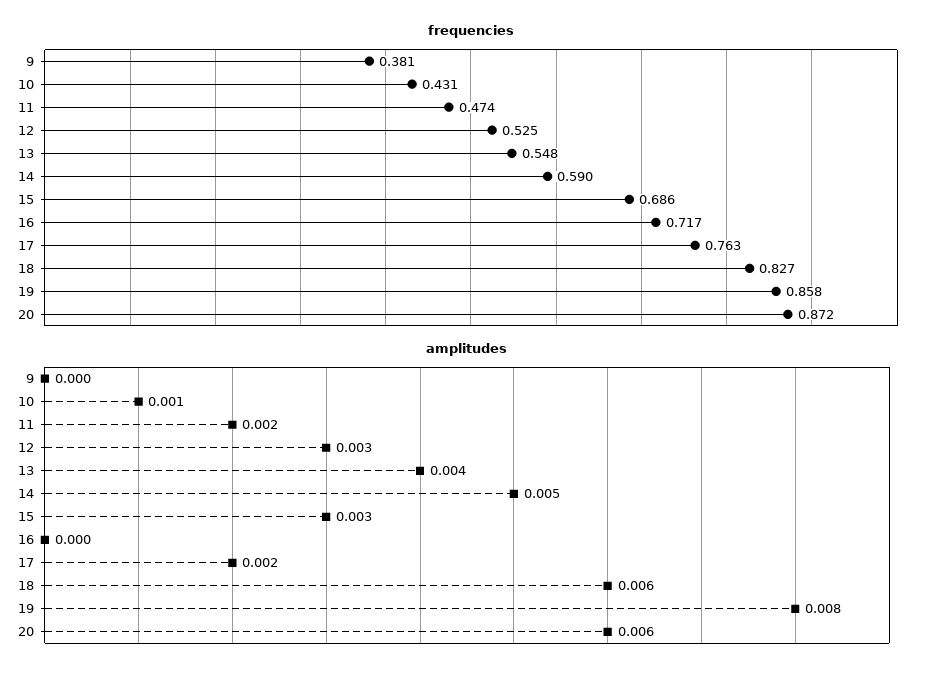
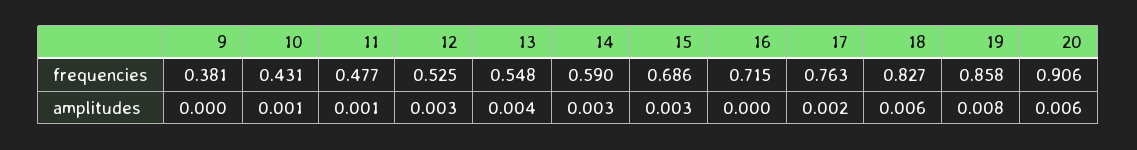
frequencies, 11: 0.474 -> 0.477
frequencies, 16: 0.717 -> 0.715
frequencies, 20: 0.872 -> 0.906
amplitudes, 11: 0.002 -> 0.001
amplitudes, 14: 0.005 -> 0.003

